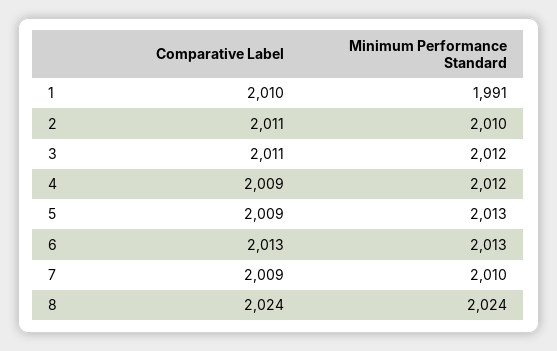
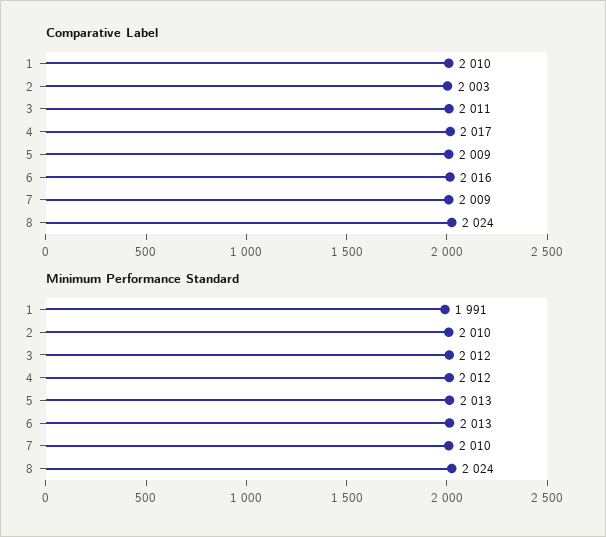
Comparative Label, 2: 2011 -> 2003
Comparative Label, 4: 2009 -> 2017
Comparative Label, 6: 2013 -> 2016

